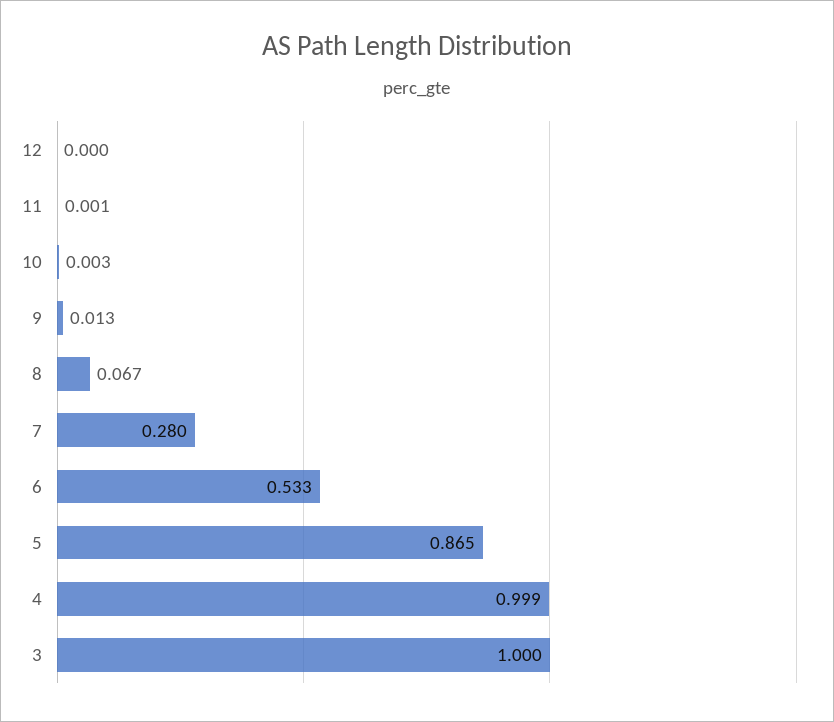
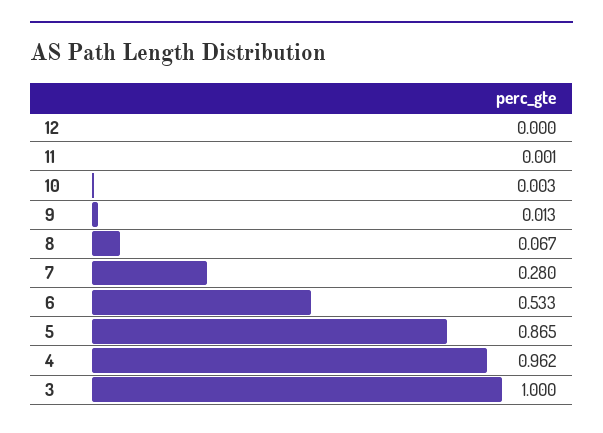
4: 0.999 -> 0.962

